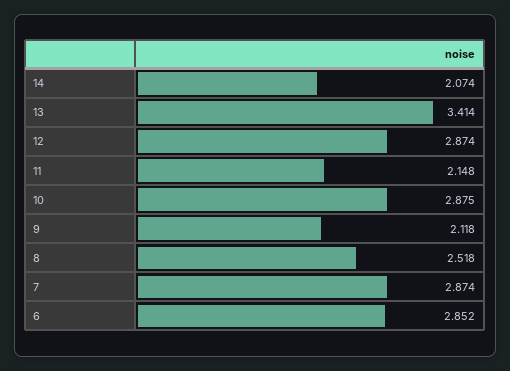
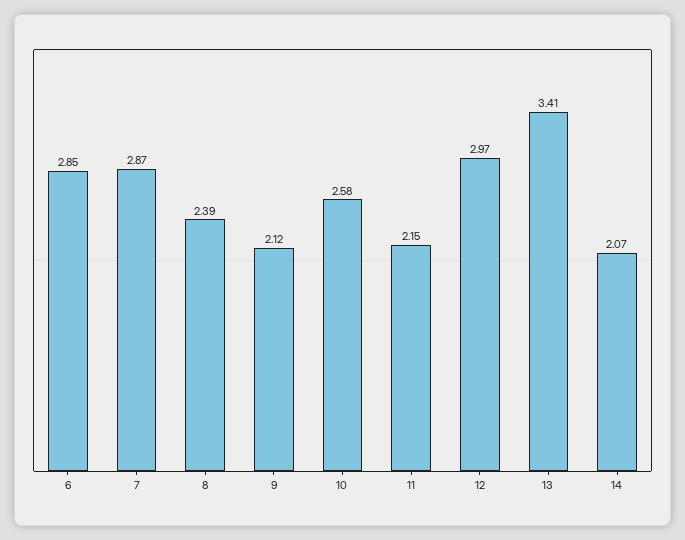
12: 2.874 -> 2.97
10: 2.875 -> 2.58
8: 2.518 -> 2.39

